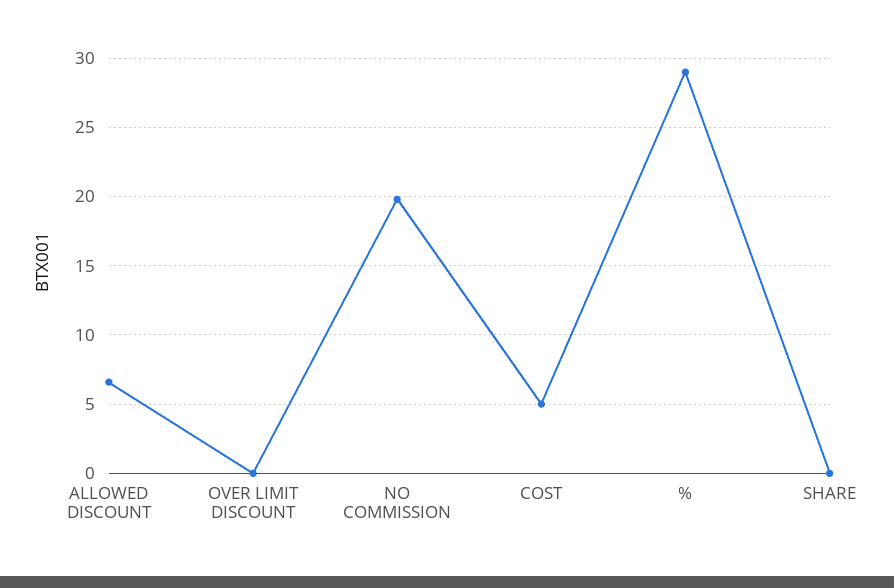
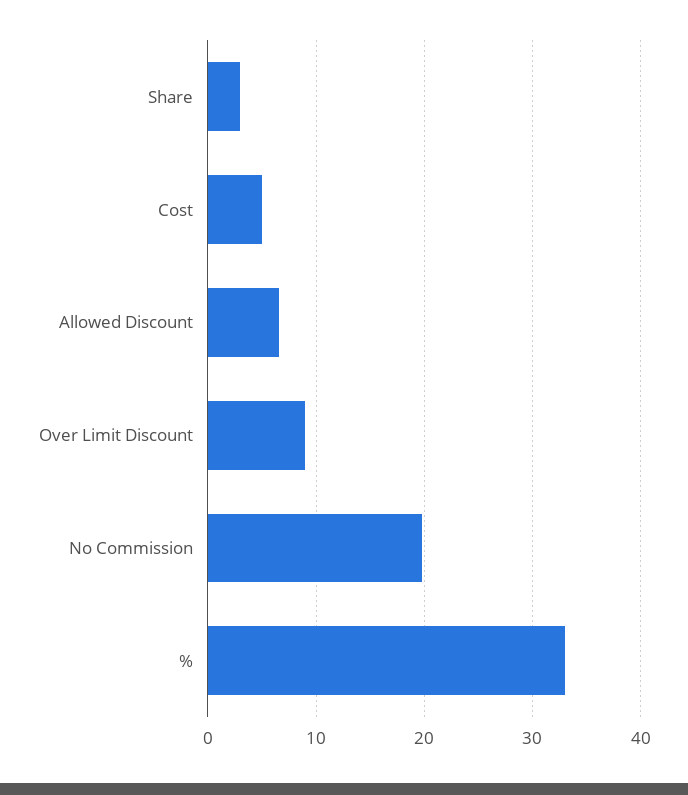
OVER LIMIT DISCOUNT: 0 -> 9
%: 29 -> 33
SHARE: 0 -> 3

